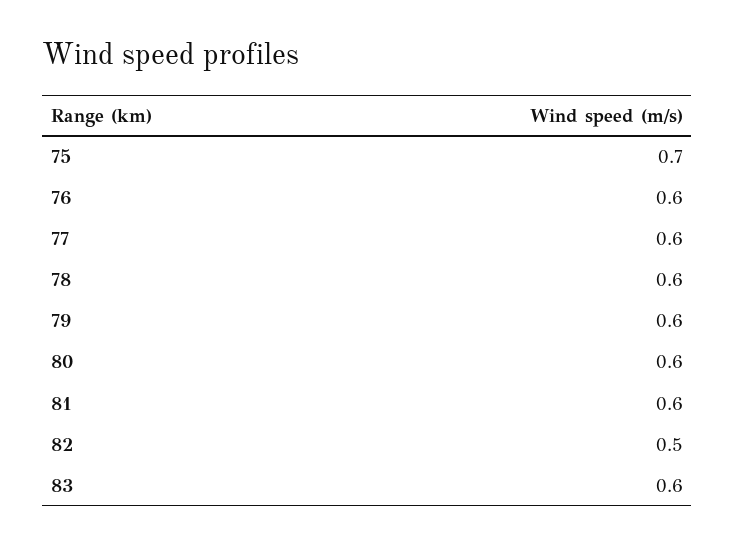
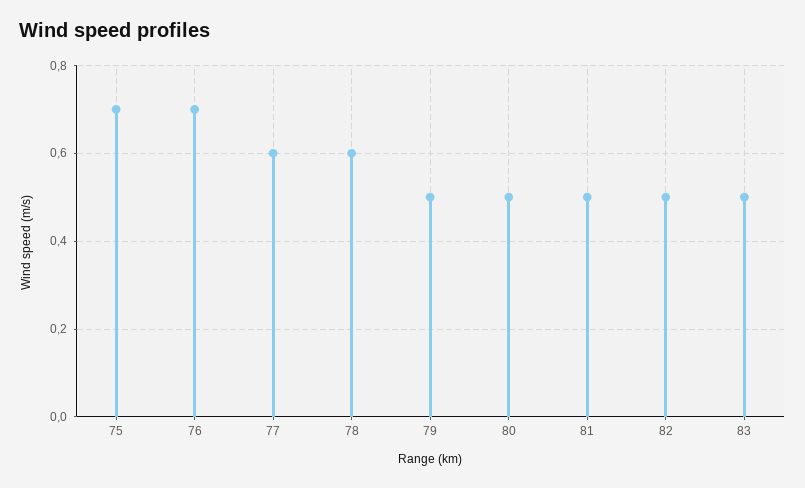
76: 0.6 -> 0.7
79: 0.6 -> 0.5
80: 0.6 -> 0.5
81: 0.6 -> 0.5
83: 0.6 -> 0.5

